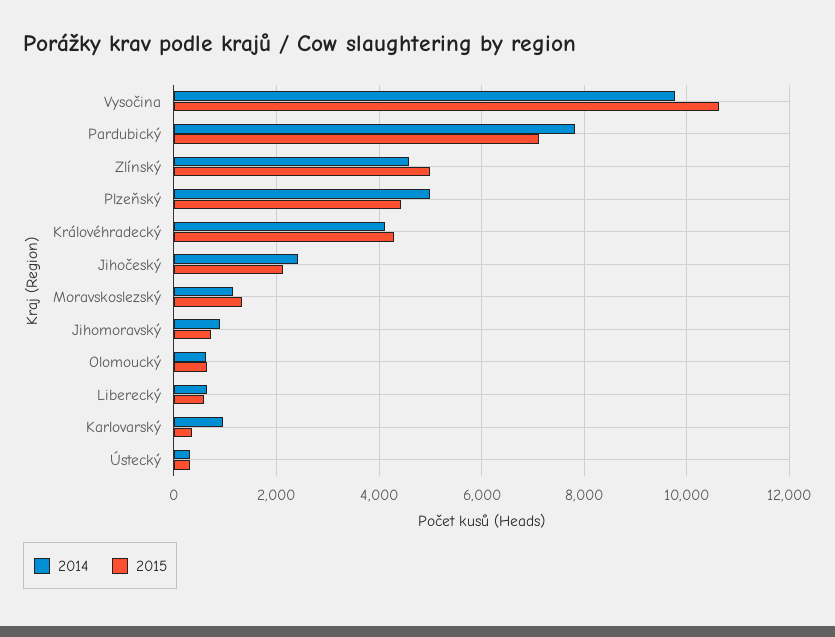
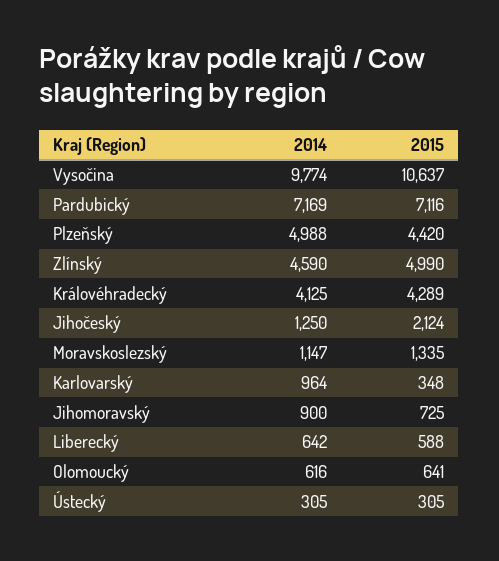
2014, Pardubický: 7800 -> 7169
2014, Jihočeský: 2400 -> 1250

